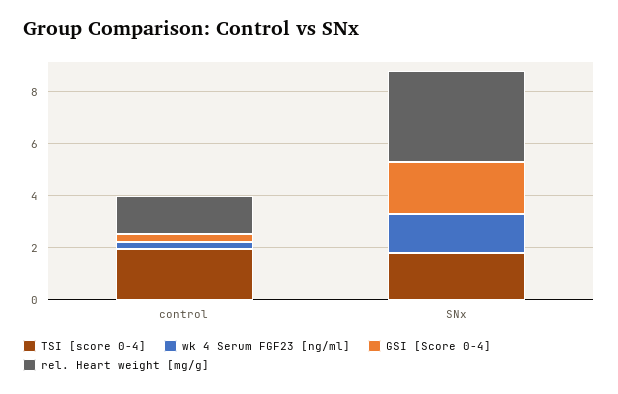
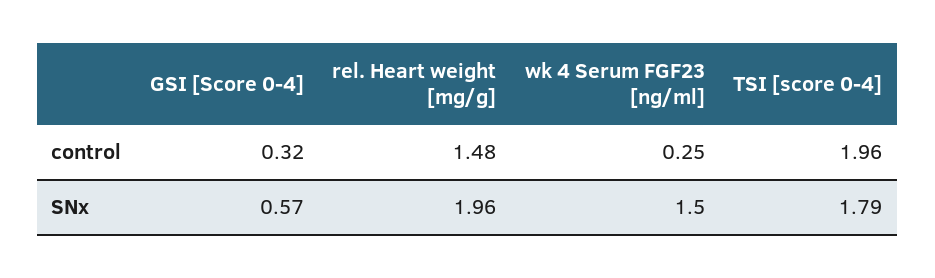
GSI [Score 0-4], SNx: 2 -> 0.57
rel. Heart weight [mg/g], SNx: 3.5 -> 1.96

